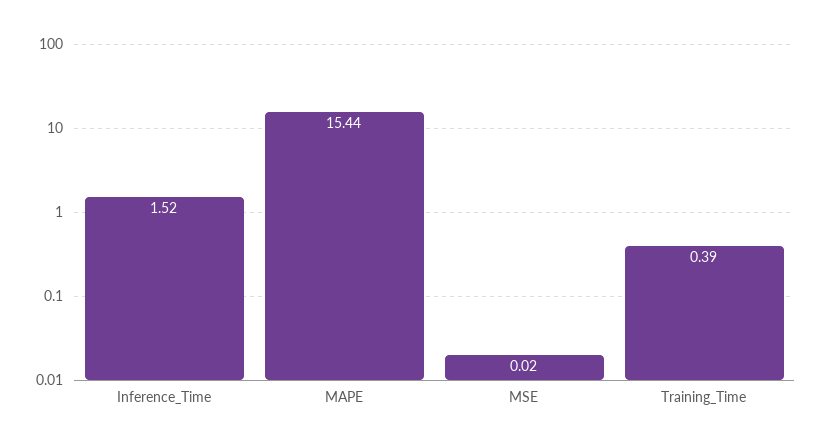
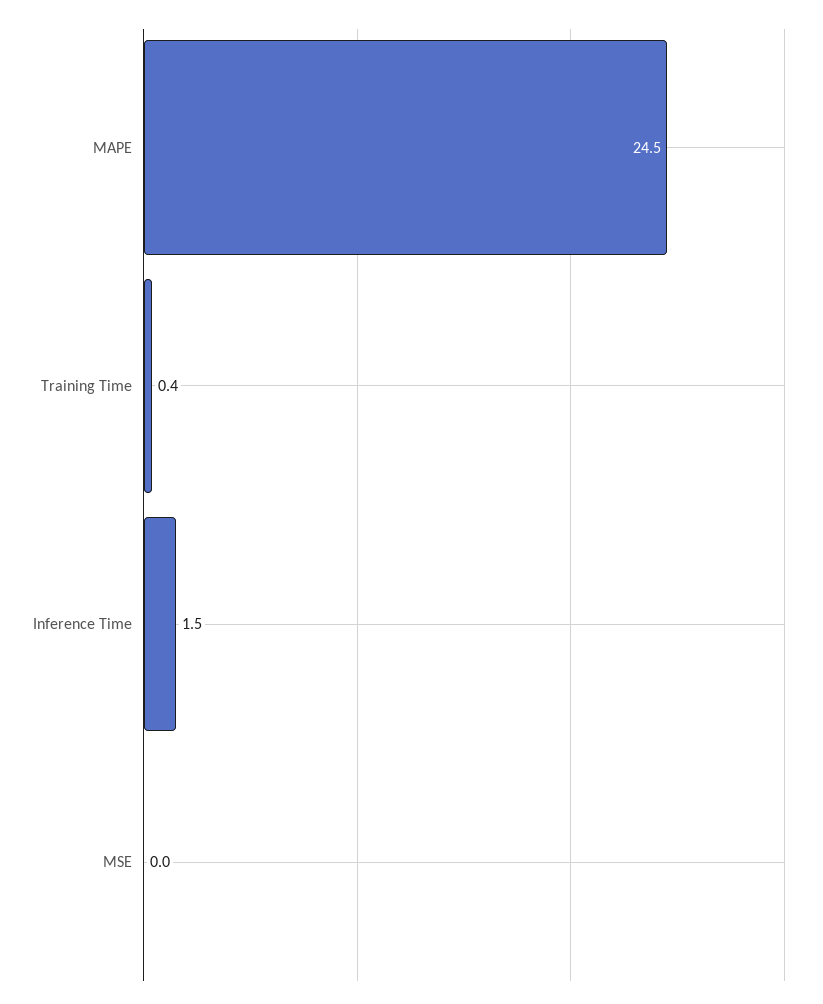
MAPE: 15.44 -> 24.5

